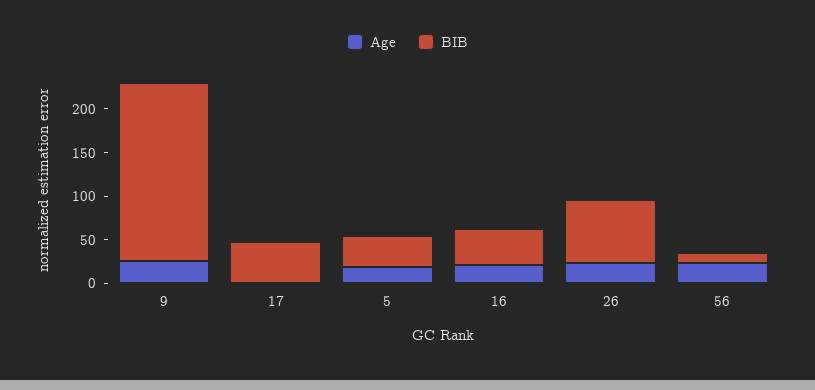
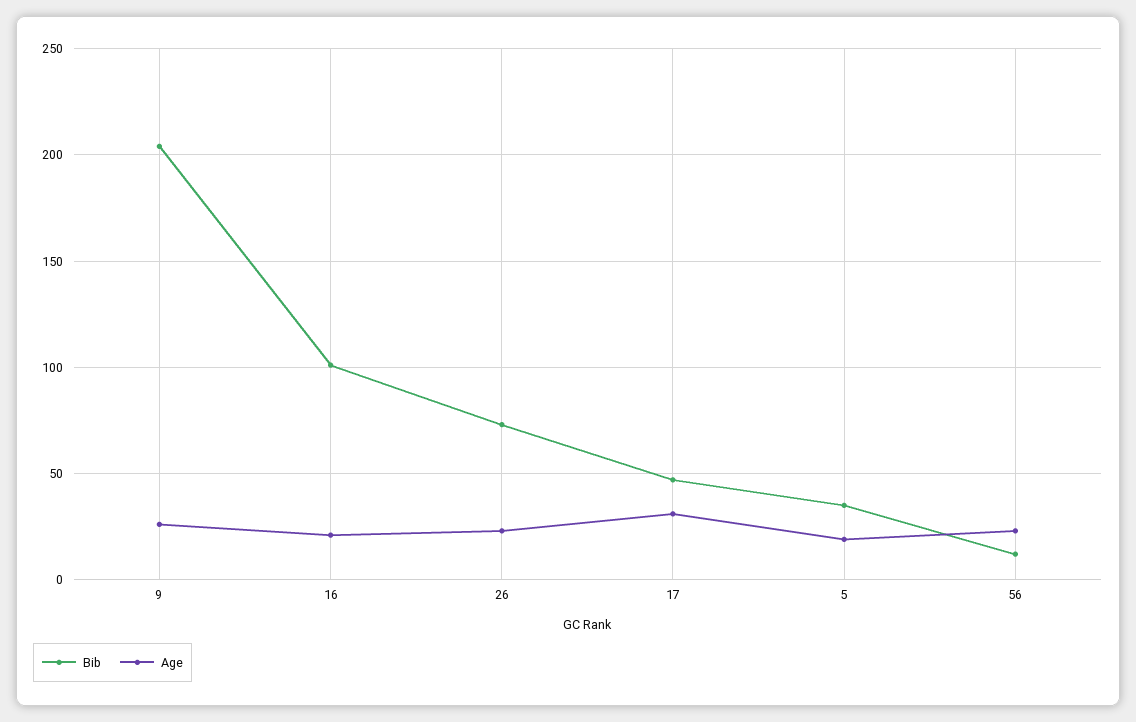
Age, 17: 0 -> 30
BIB, 16: 40 -> 100

